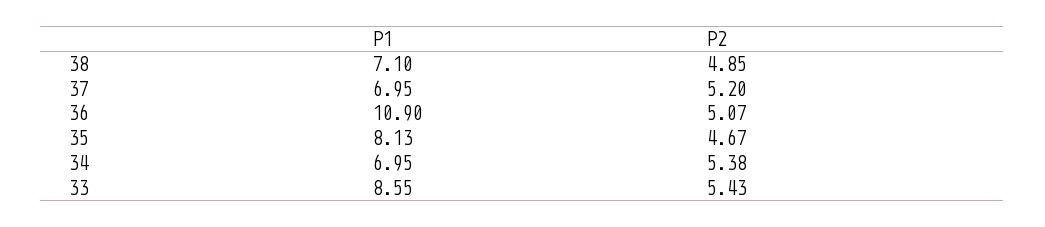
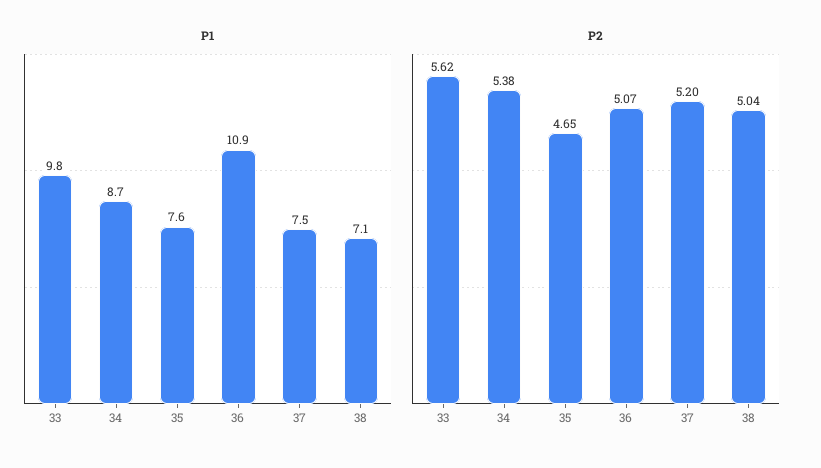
P2, 38: 4.85 -> 5.04
P1, 37: 6.95 -> 7.5
P1, 35: 8.13 -> 7.6
P2, 35: 4.67 -> 4.65
P1, 34: 6.95 -> 8.7
P1, 33: 8.55 -> 9.8
P2, 33: 5.43 -> 5.62

